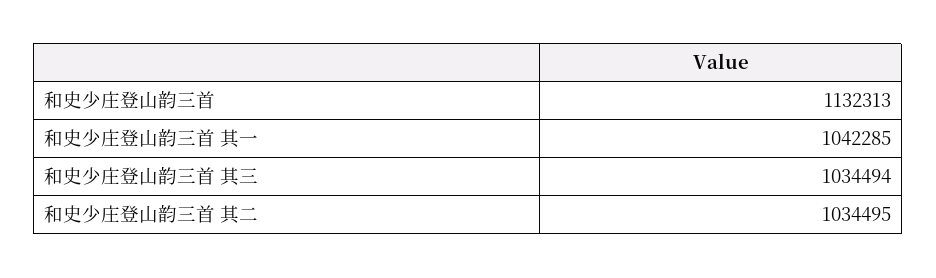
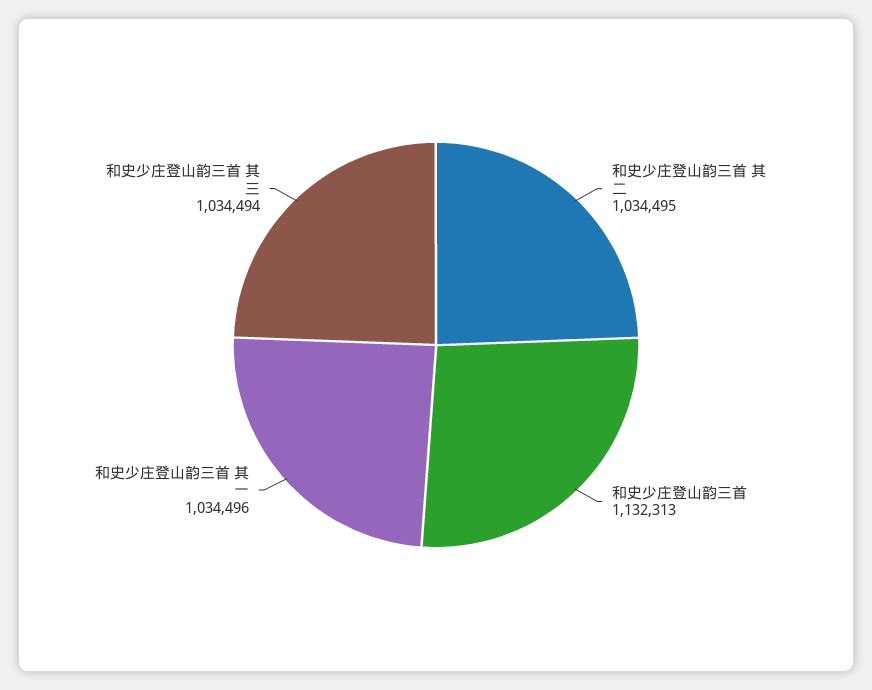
和史少庄登山韵三首 其一: 1042285 -> 1034496

